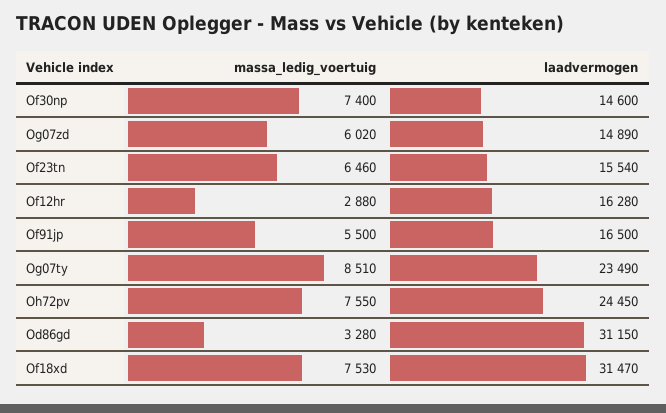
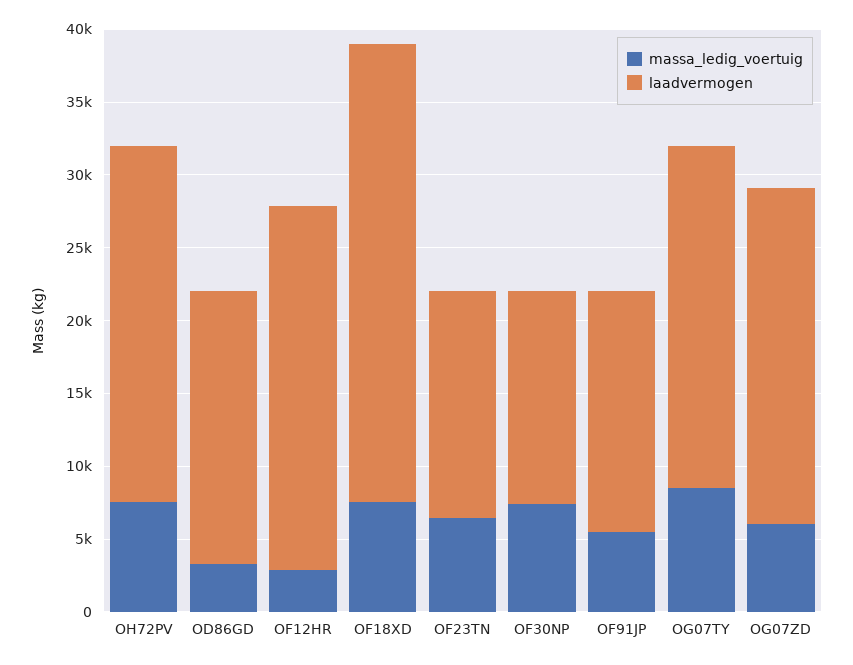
laadvermogen, Og07zd: 14890 -> 23000
laadvermogen, Of12hr: 16280 -> 25000
laadvermogen, Od86gd: 31150 -> 19000

